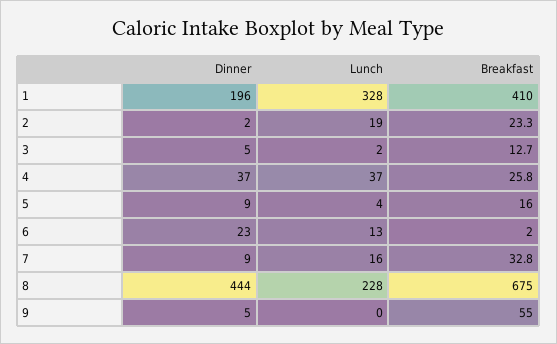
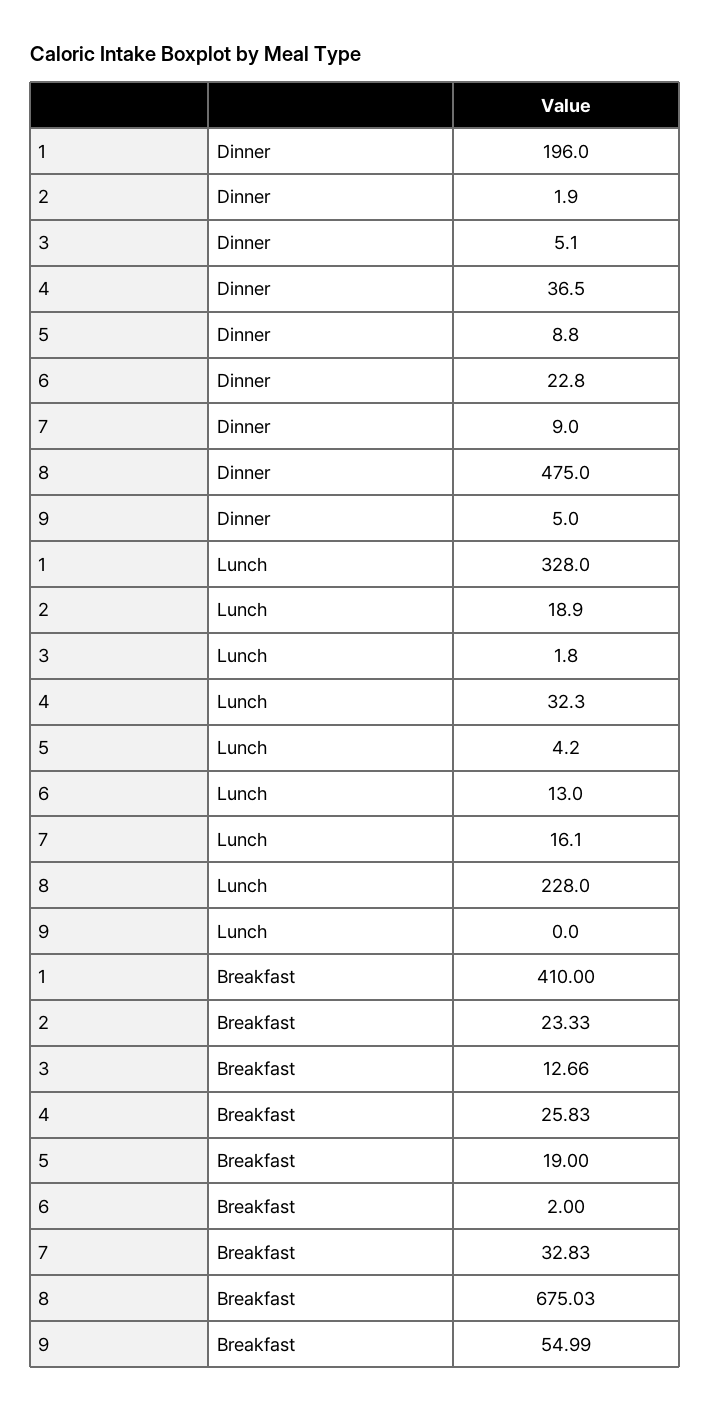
Lunch, 4: 37 -> 32.3
Breakfast, 5: 16 -> 19
Dinner, 8: 444 -> 475

